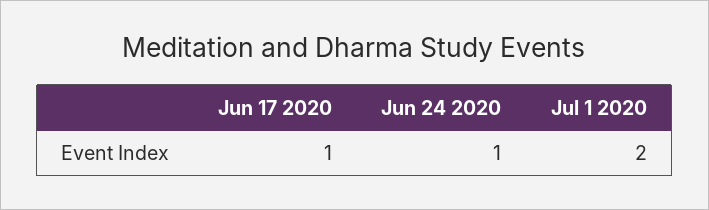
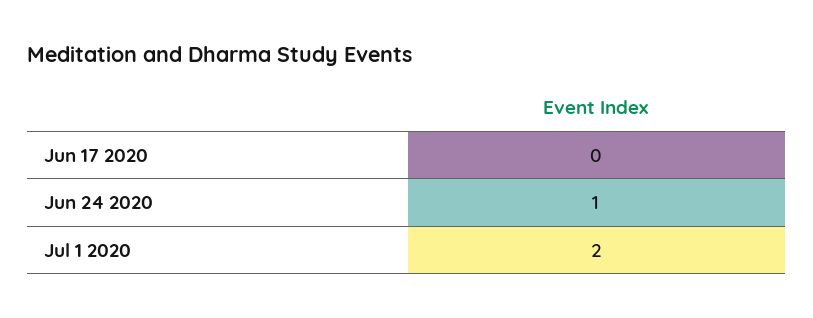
Jun 17 2020: 1 -> 0

